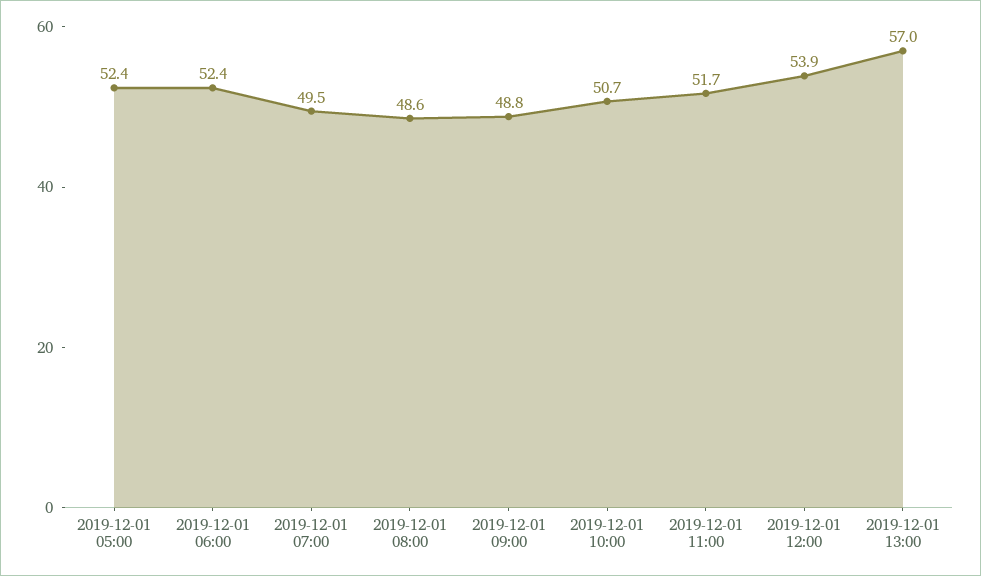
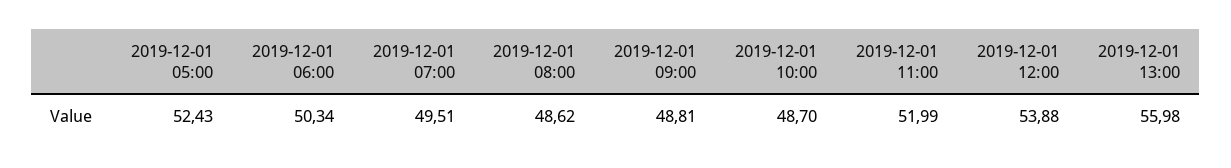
2019-12-01 06:00: 52.4 -> 50.34
2019-12-01 10:00: 50.7 -> 48.7
2019-12-01 11:00: 51.7 -> 51.99
2019-12-01 13:00: 57 -> 55.98

